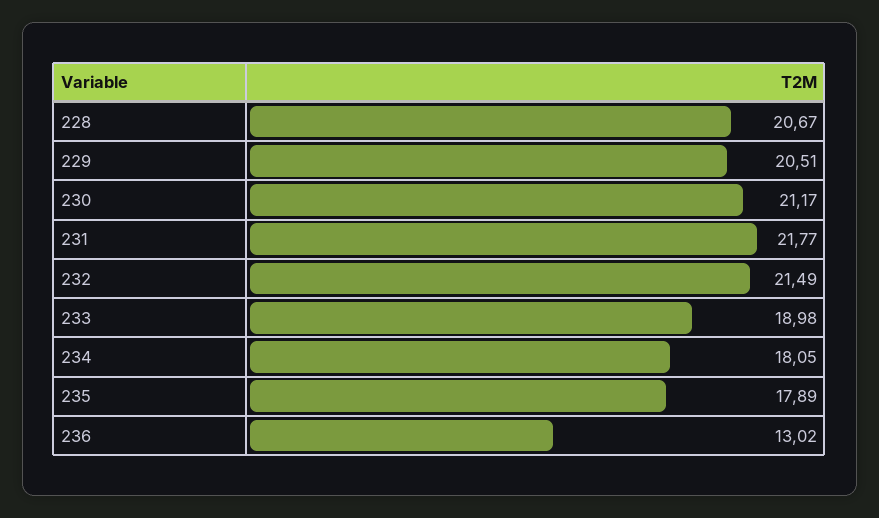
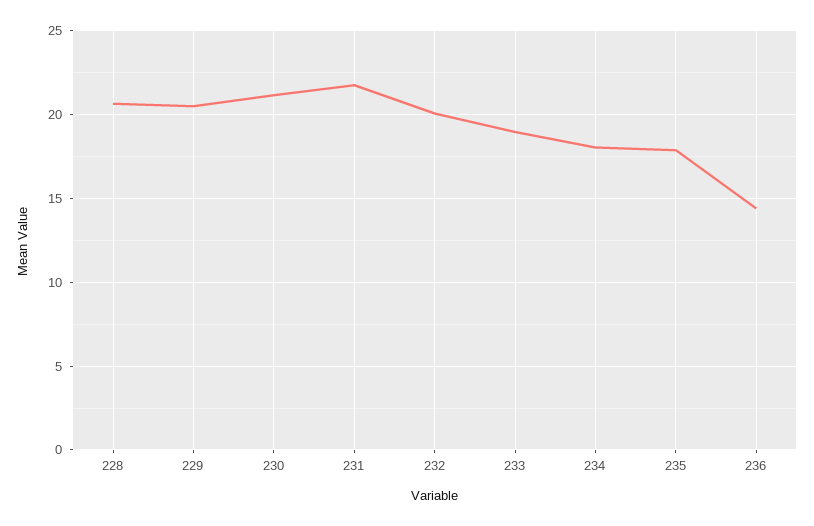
232: 21.49 -> 20
236: 13.02 -> 14.5

